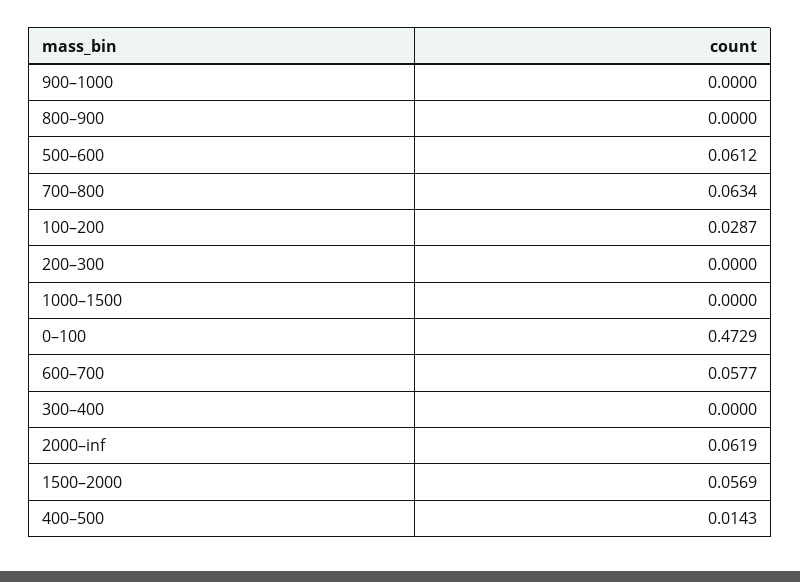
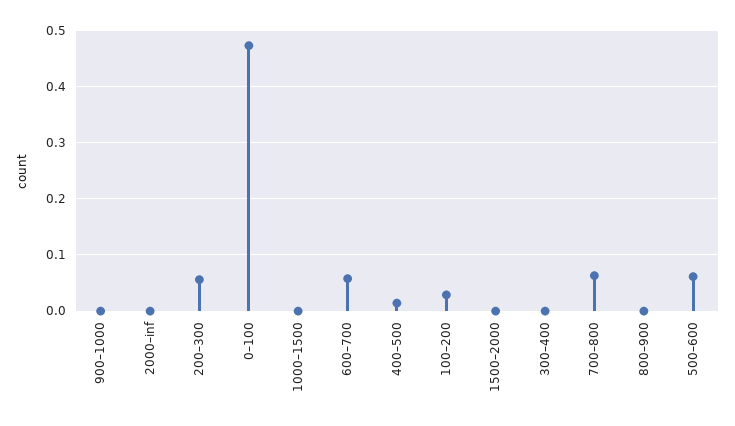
200–300: 0 -> 0.06
2000–inf: 0.0619 -> 0
1500–2000: 0.0569 -> 0

